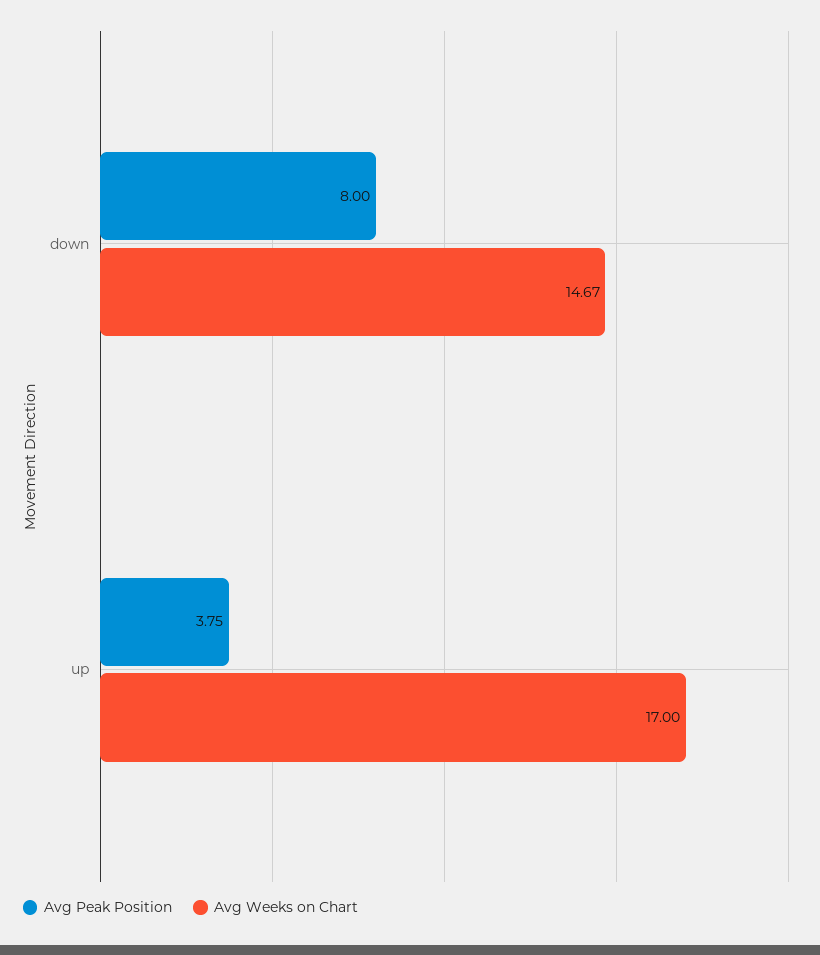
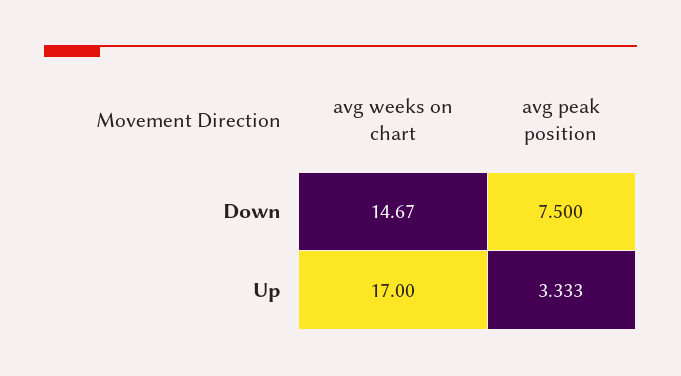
Avg Peak Position, down: 8 -> 7.5
Avg Peak Position, up: 3.75 -> 3.333

